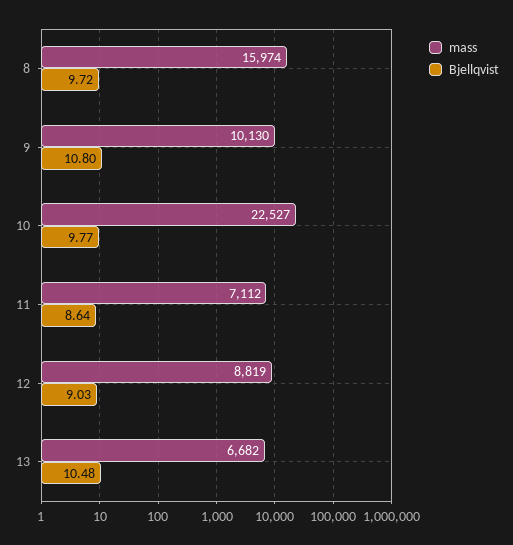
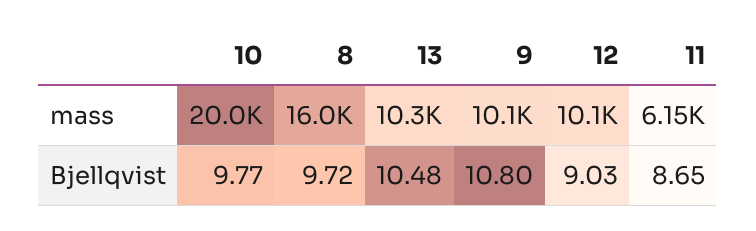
mass, 10: 22527 -> 20000
mass, 11: 7112 -> 6150
Bjellqvist, 11: 8.64 -> 8.65
mass, 12: 8819 -> 10100
mass, 13: 6682 -> 10300

